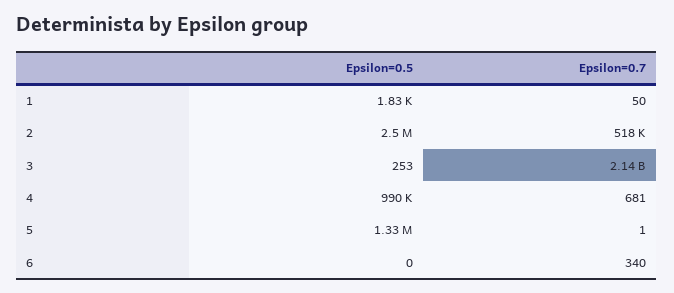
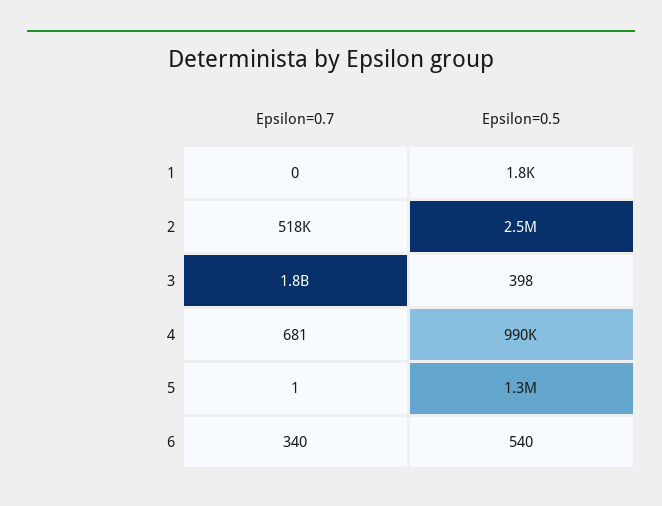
Epsilon=0.7, 1: 50 -> 0
Epsilon=0.5, 3: 253 -> 398
Epsilon=0.7, 3: 2140000000 -> 1800000000
Epsilon=0.5, 6: 0 -> 540

